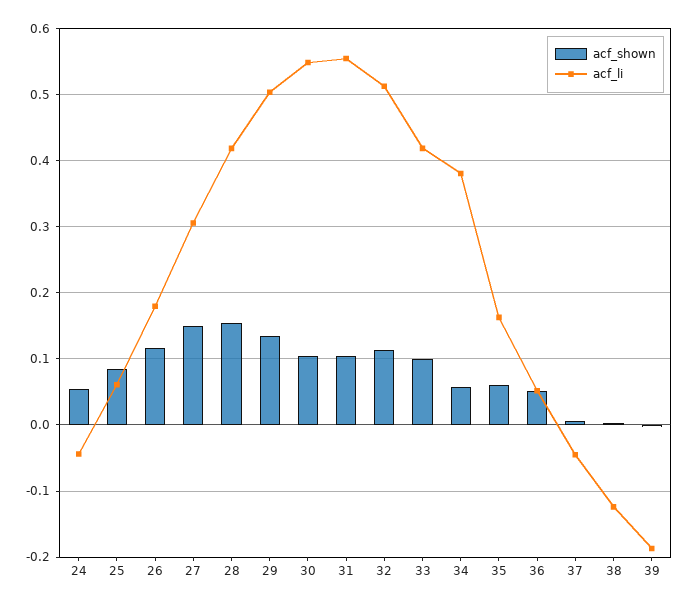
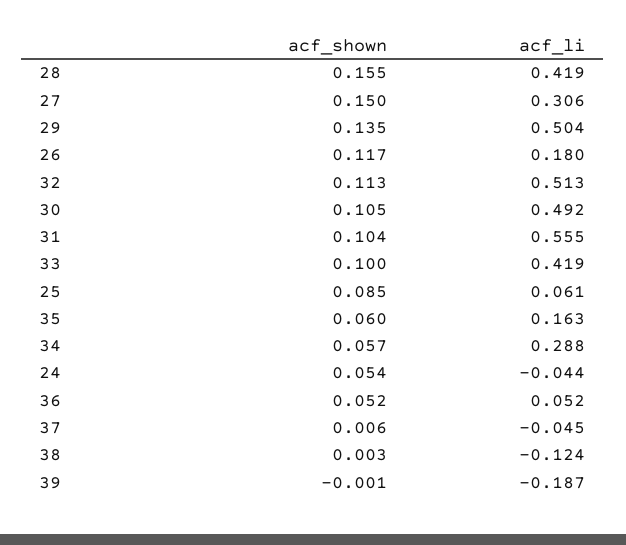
acf_li, 30: 0.55 -> 0.492
acf_li, 34: 0.38 -> 0.288

